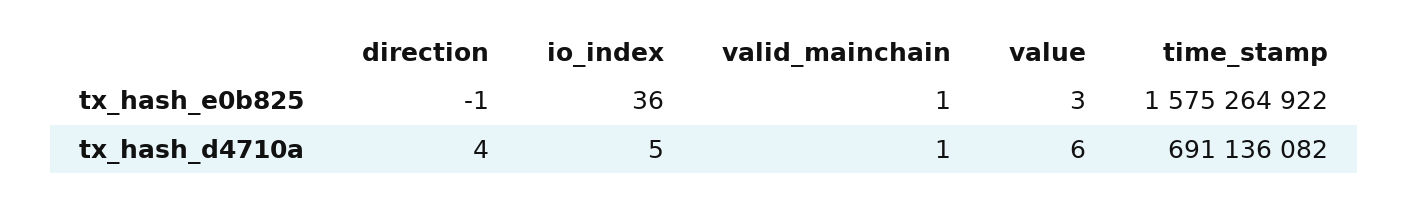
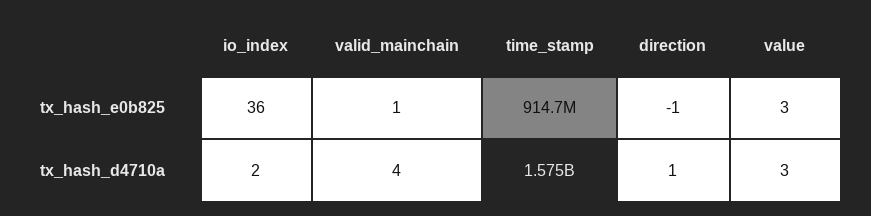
time_stamp, tx_hash_e0b825: 1575264922 -> 914700000
direction, tx_hash_d4710a: 4 -> 1
io_index, tx_hash_d4710a: 5 -> 2
valid_mainchain, tx_hash_d4710a: 1 -> 4
value, tx_hash_d4710a: 6 -> 3
time_stamp, tx_hash_d4710a: 691136082 -> 1575000000

